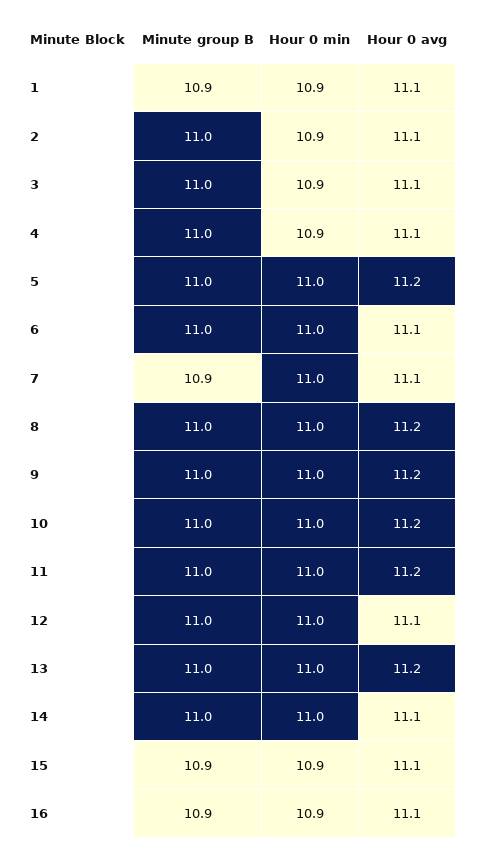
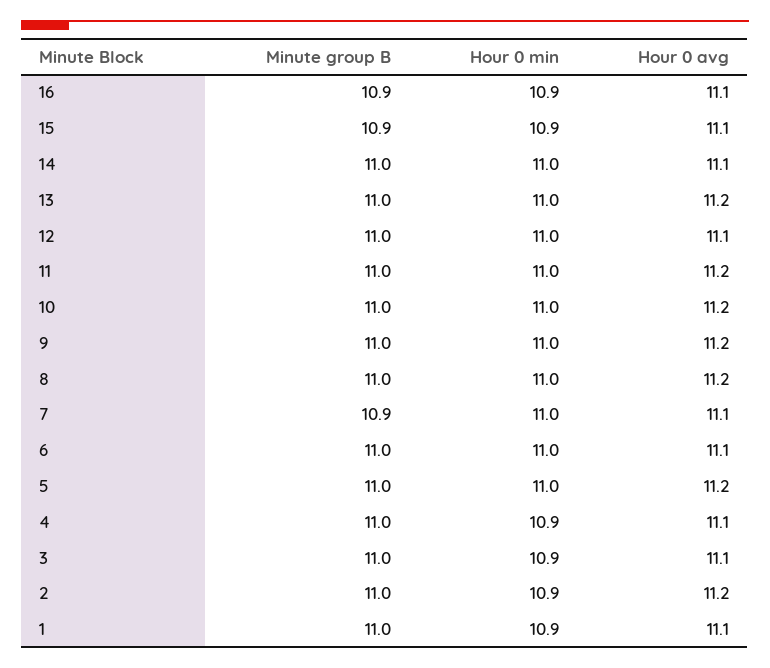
Minute group B, 1: 10.9 -> 11
Hour 0 avg, 2: 11.1 -> 11.2

